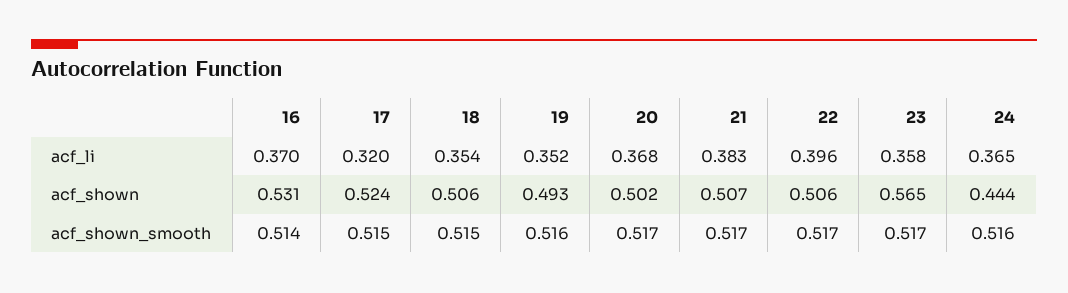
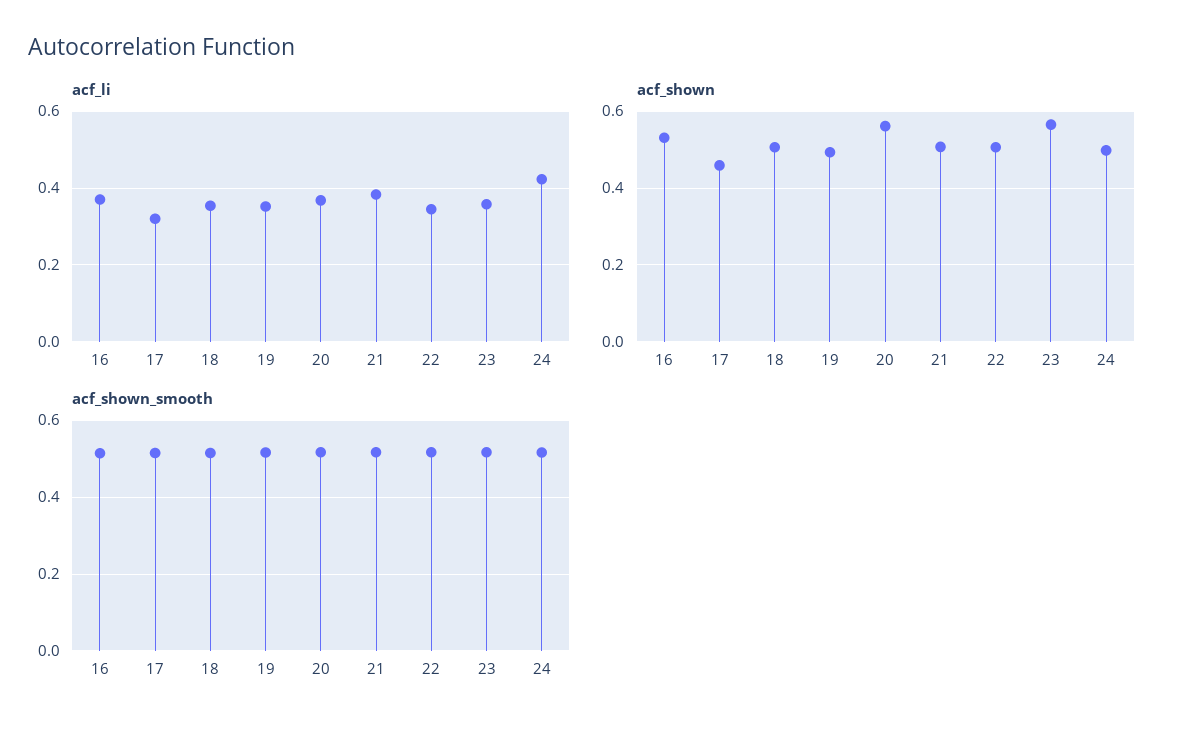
acf_li, 22: 0.396 -> 0.34
acf_li, 24: 0.365 -> 0.42
acf_shown, 17: 0.524 -> 0.46
acf_shown, 20: 0.502 -> 0.56
acf_shown, 24: 0.444 -> 0.5

